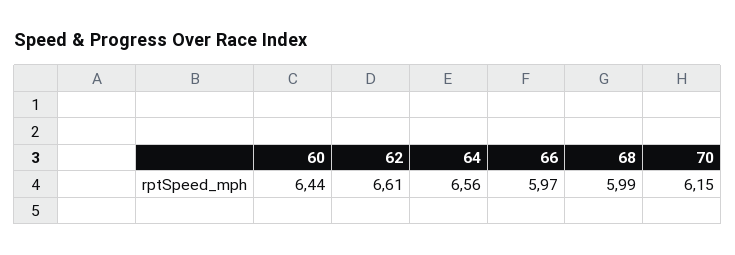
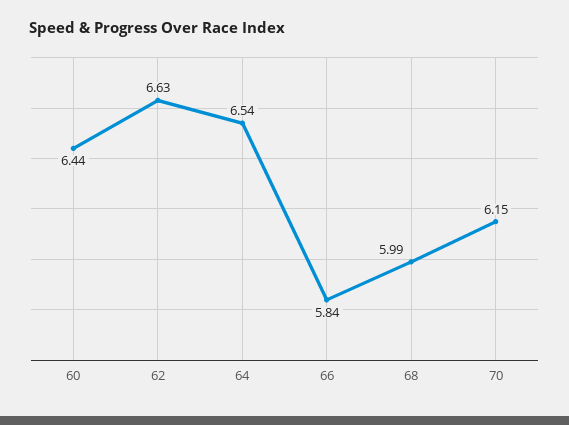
62: 6.61 -> 6.63
64: 6.56 -> 6.54
66: 5.97 -> 5.84

